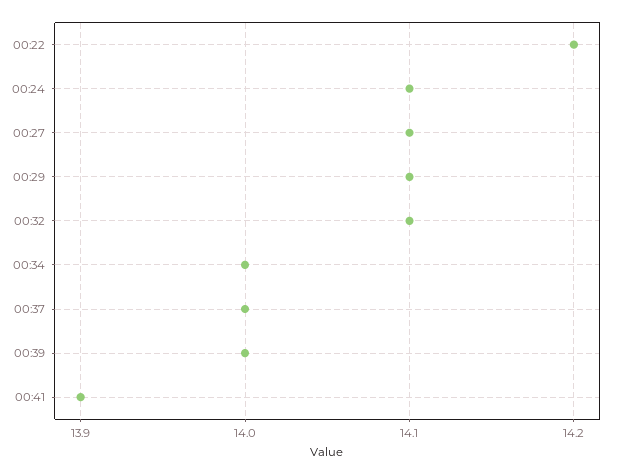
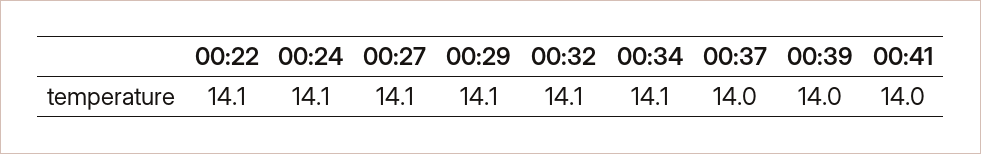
00:22: 14.2 -> 14.1
00:34: 14 -> 14.1
00:41: 13.9 -> 14

